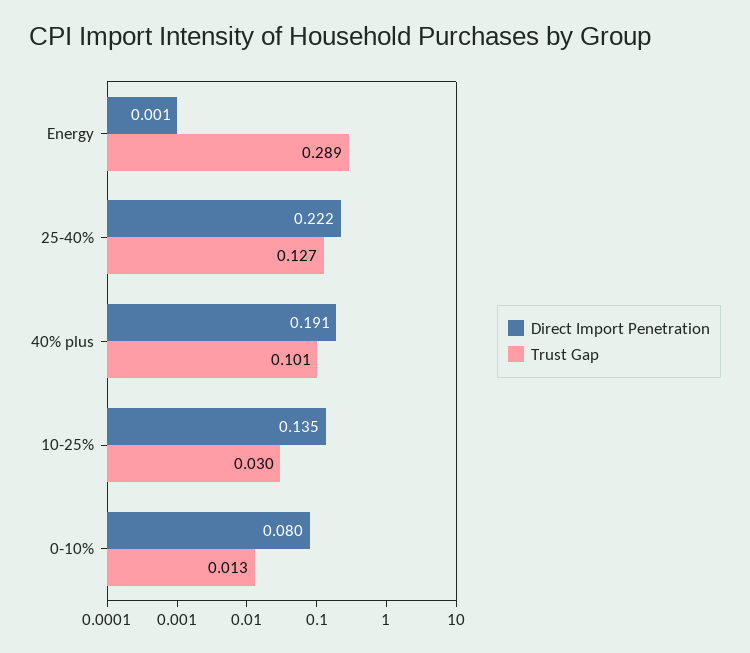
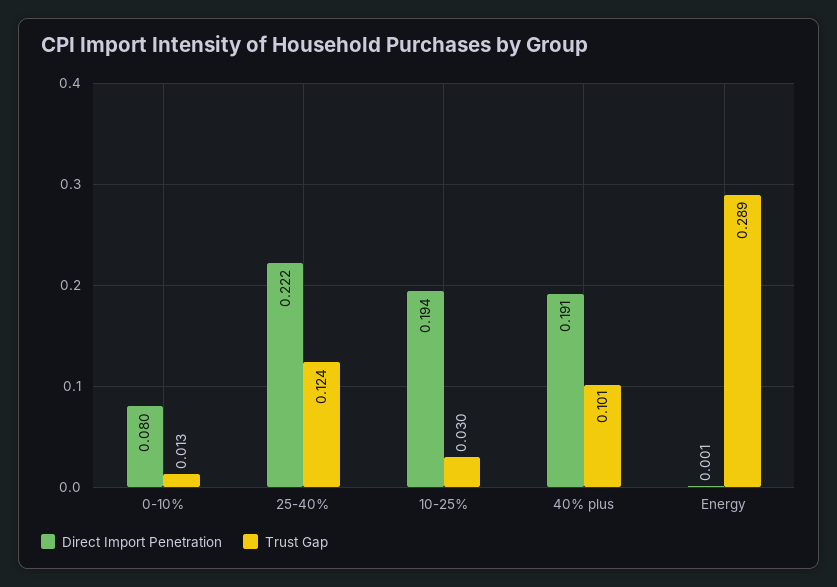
Trust Gap, 25-40%: 0.127 -> 0.124
Direct Import Penetration, 10-25%: 0.135 -> 0.194

